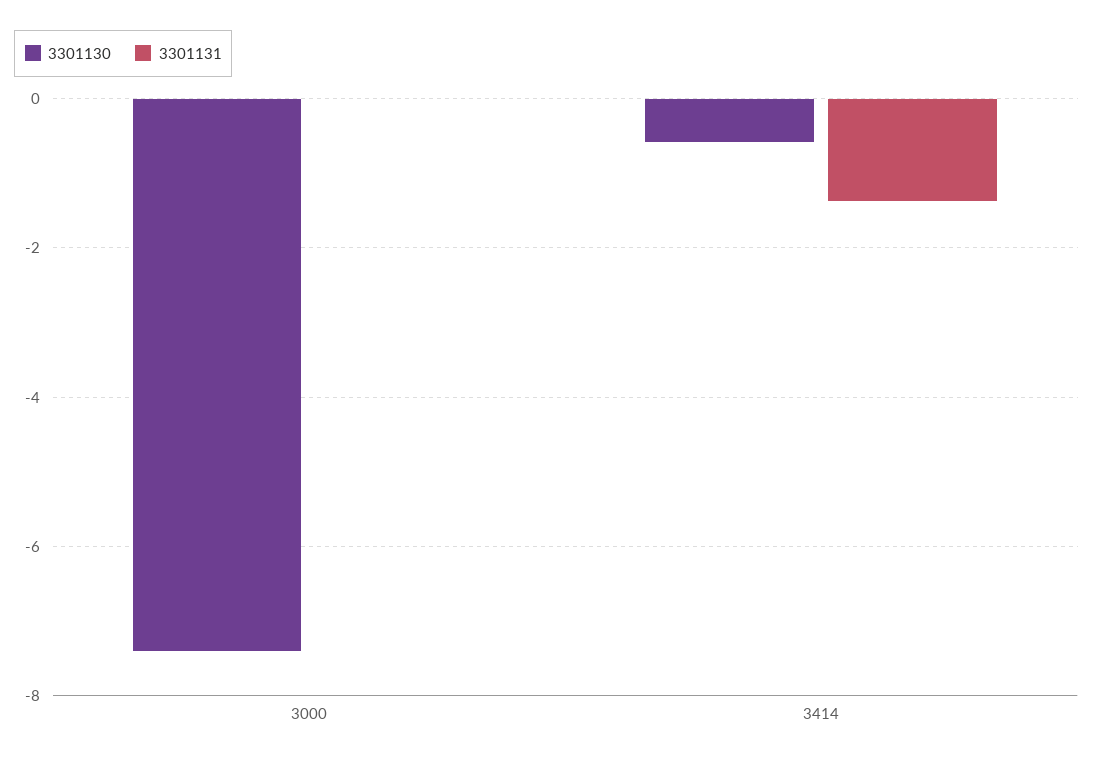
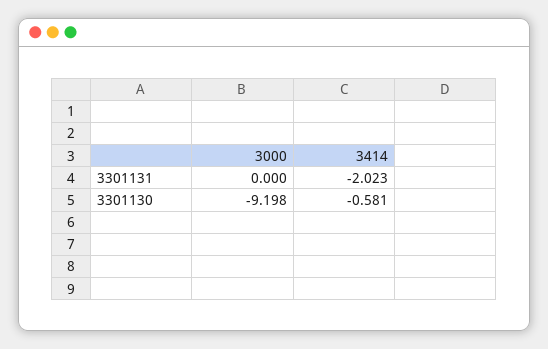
3301130, 3000: -7.4 -> -9.198
3301131, 3414: -1.4 -> -2.023

